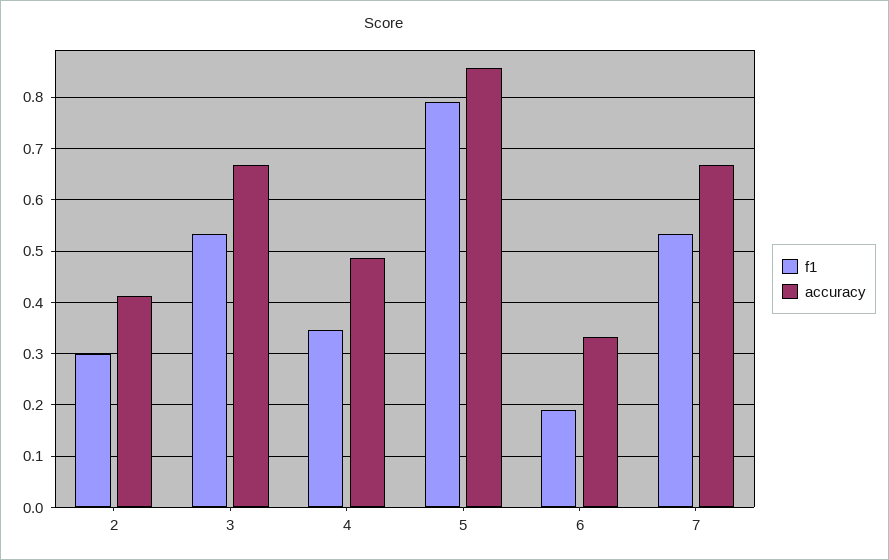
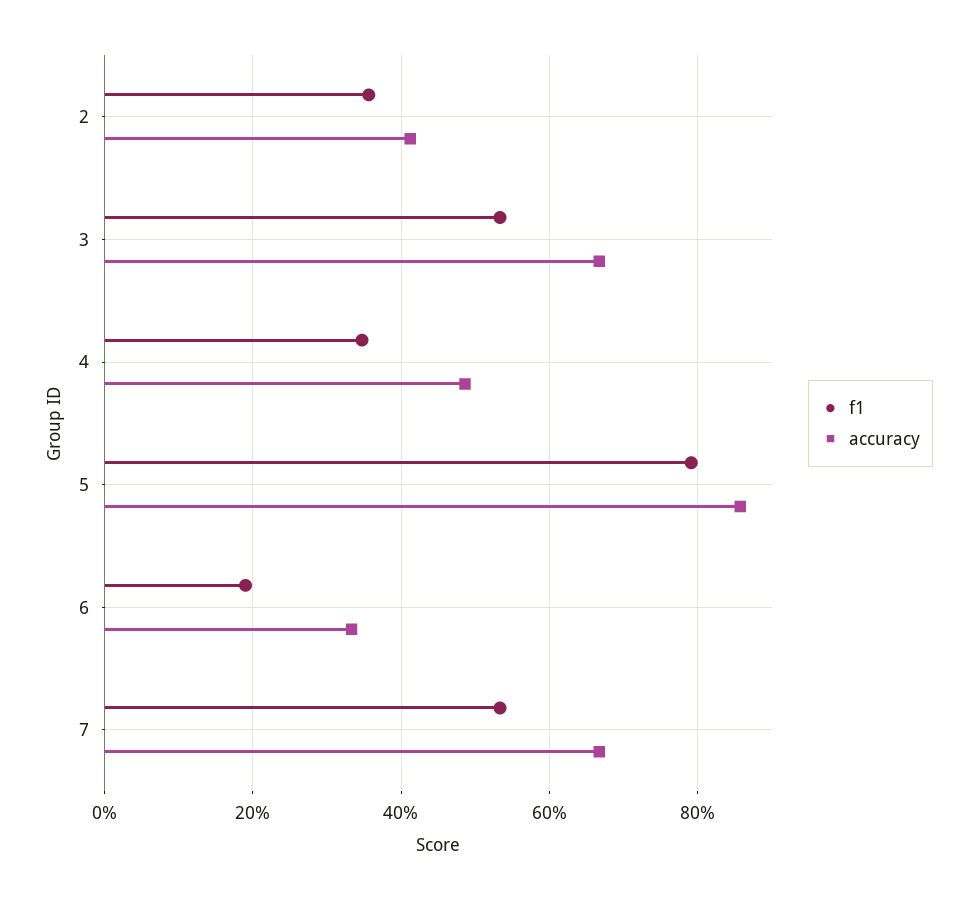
f1, 2: 0.3 -> 0.36

